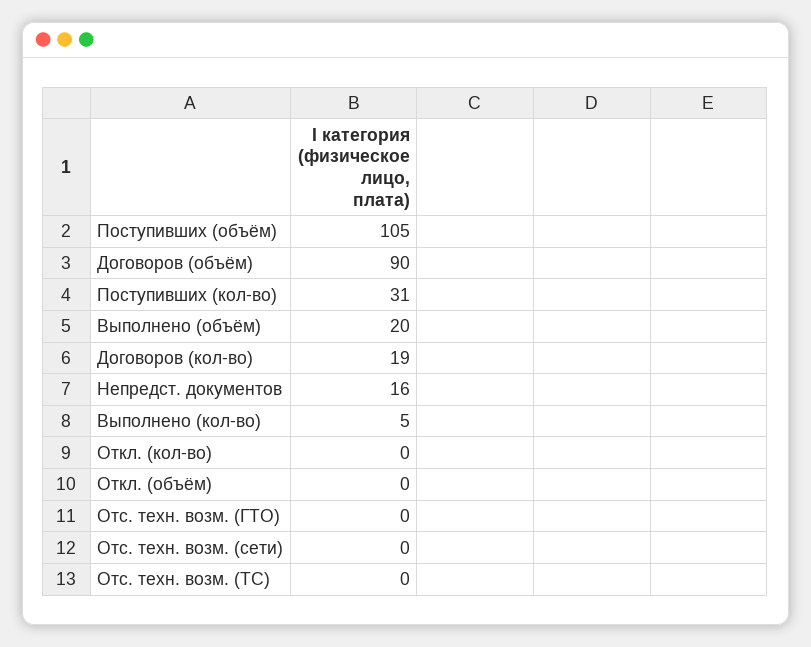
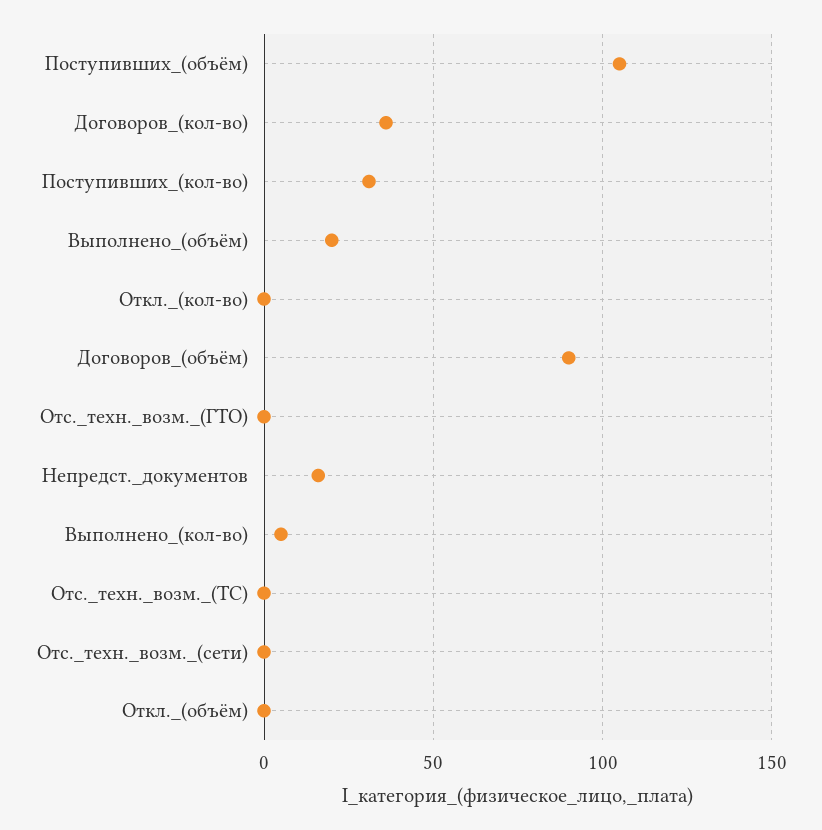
Договоров (кол-во): 19 -> 35

